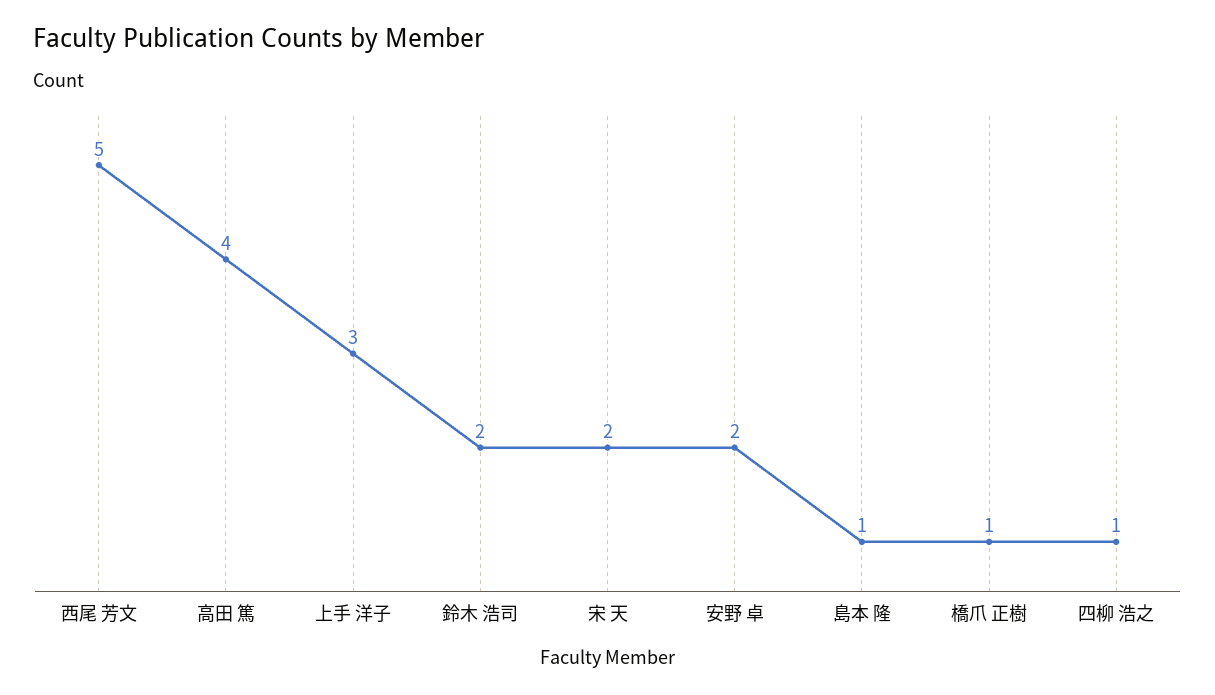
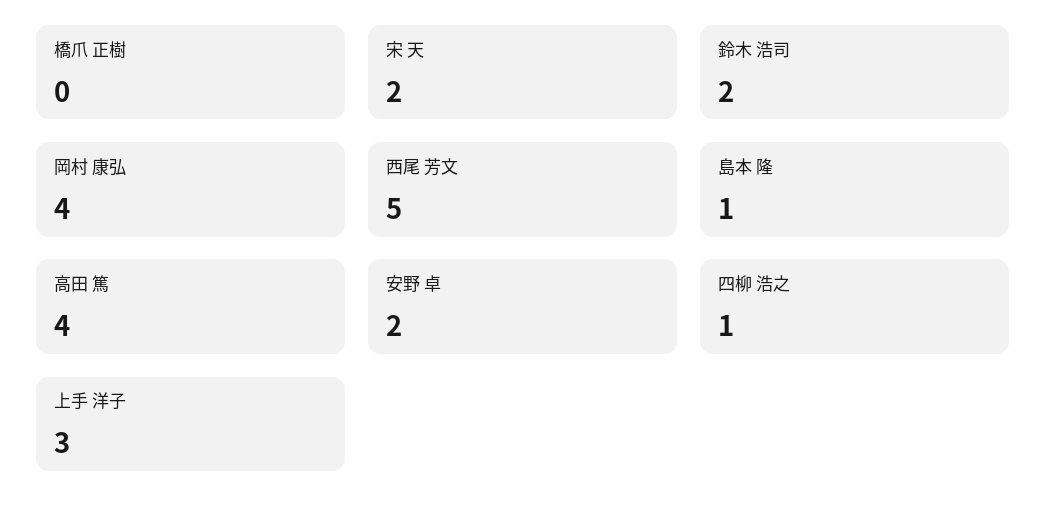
橋爪 正樹: 1 -> 0
岡村 康弘: none -> 4

